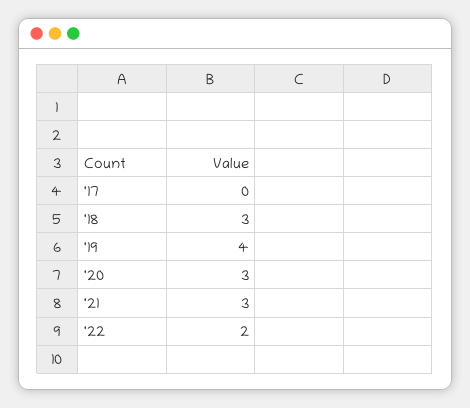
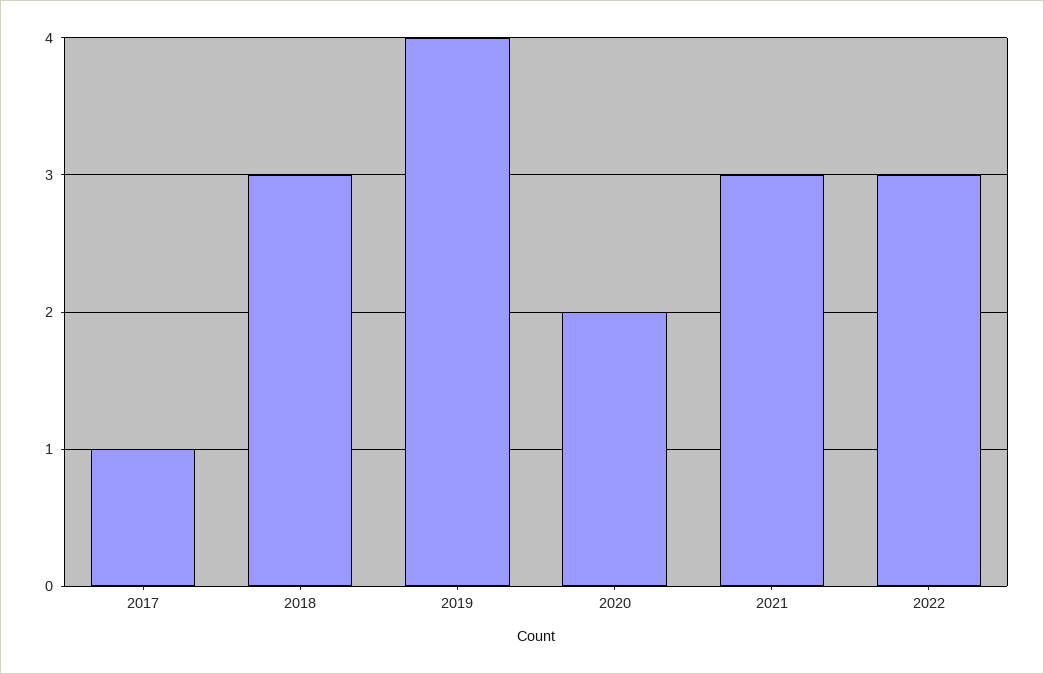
'17: 0 -> 1
'20: 3 -> 2
'22: 2 -> 3

